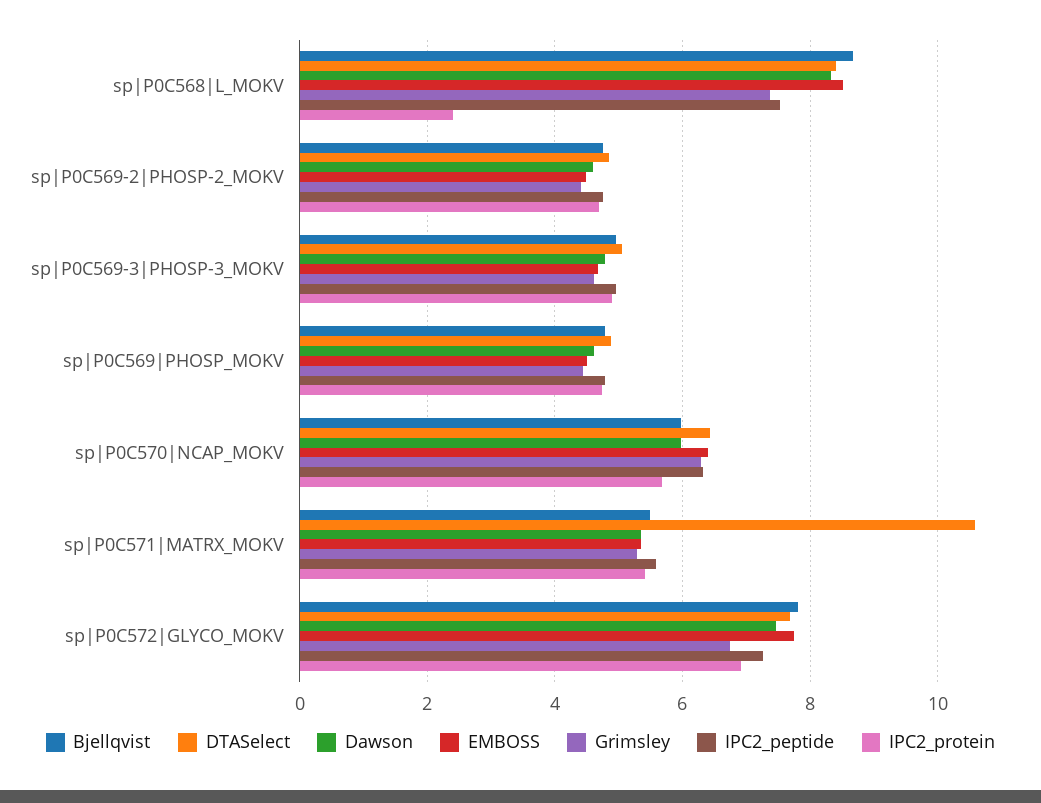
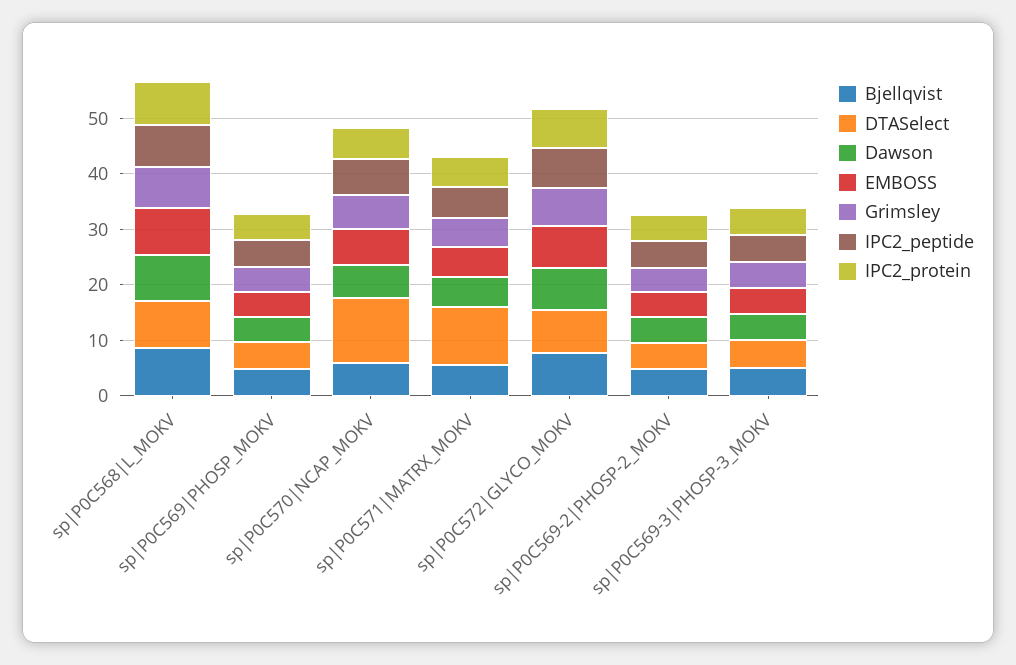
IPC2_protein, sp|P0C568|L_MOKV: 2.4 -> 8
DTASelect, sp|P0C570|NCAP_MOKV: 6.4 -> 12

